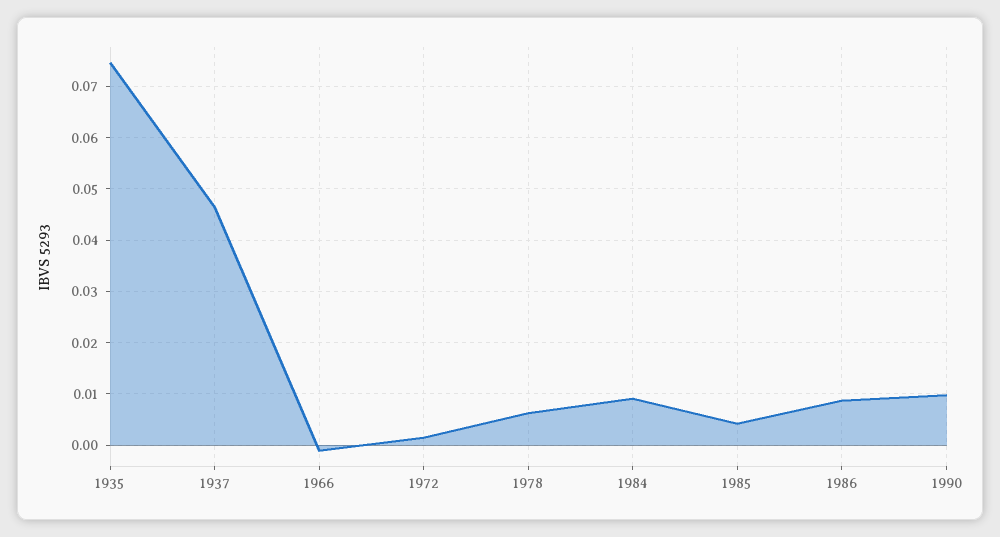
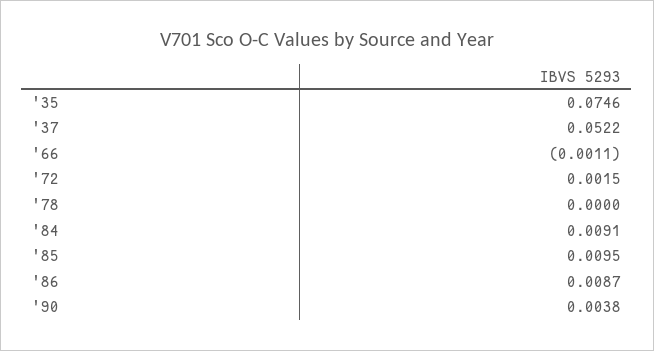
1937: 0.046 -> 0.0522
1978: 0.006 -> 0
1985: 0.004 -> 0.0095
1990: 0.01 -> 0.0038

